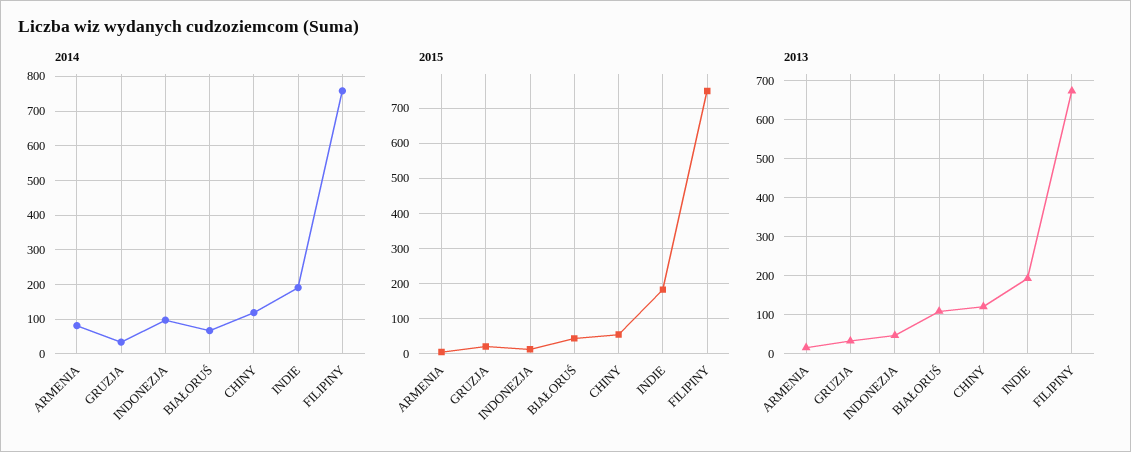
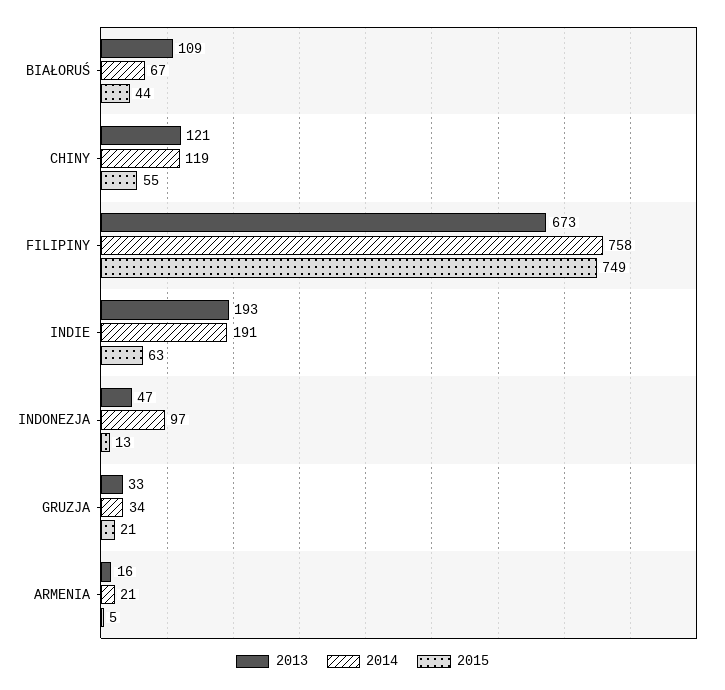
2014, ARMENIA: 80 -> 21
2015, INDIE: 180 -> 63

